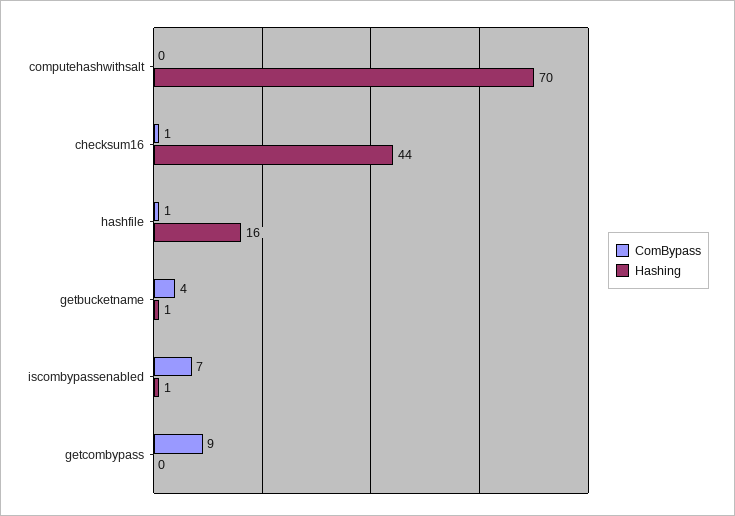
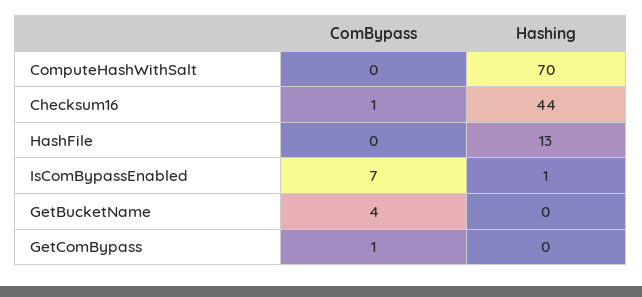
ComBypass, hashfile: 1 -> 0
Hashing, hashfile: 16 -> 13
Hashing, getbucketname: 1 -> 0
ComBypass, getcombypass: 9 -> 1

